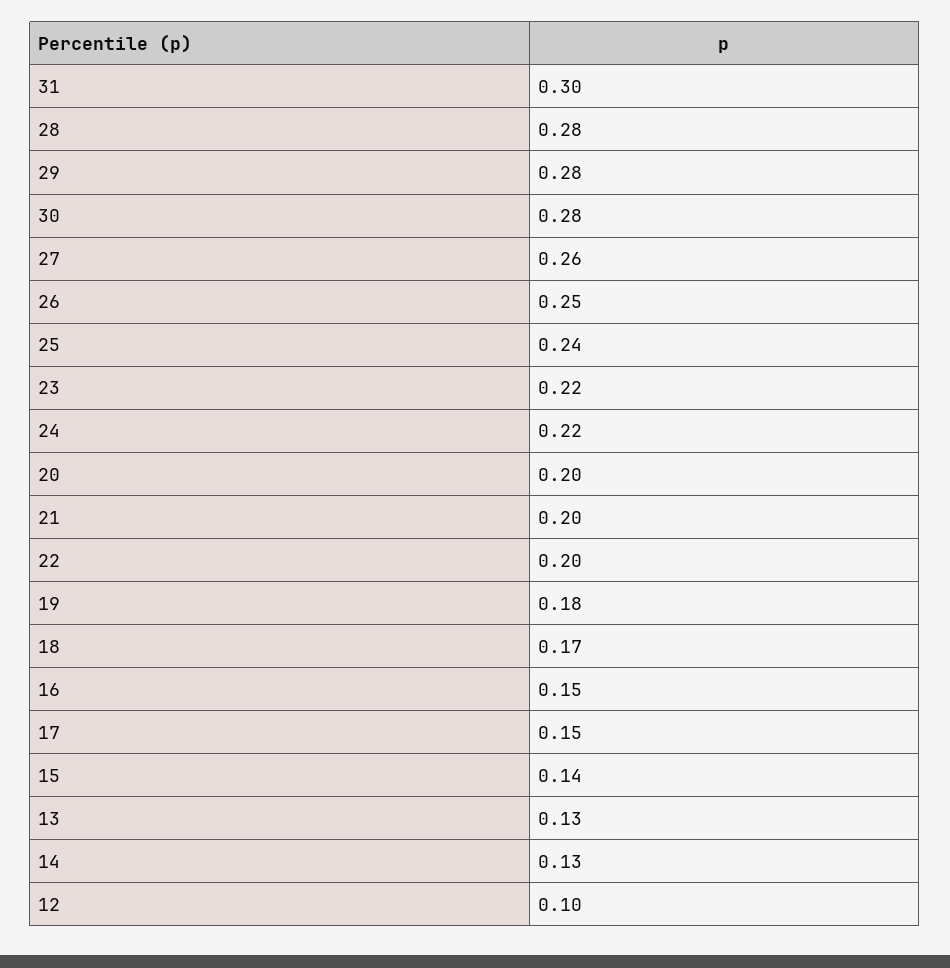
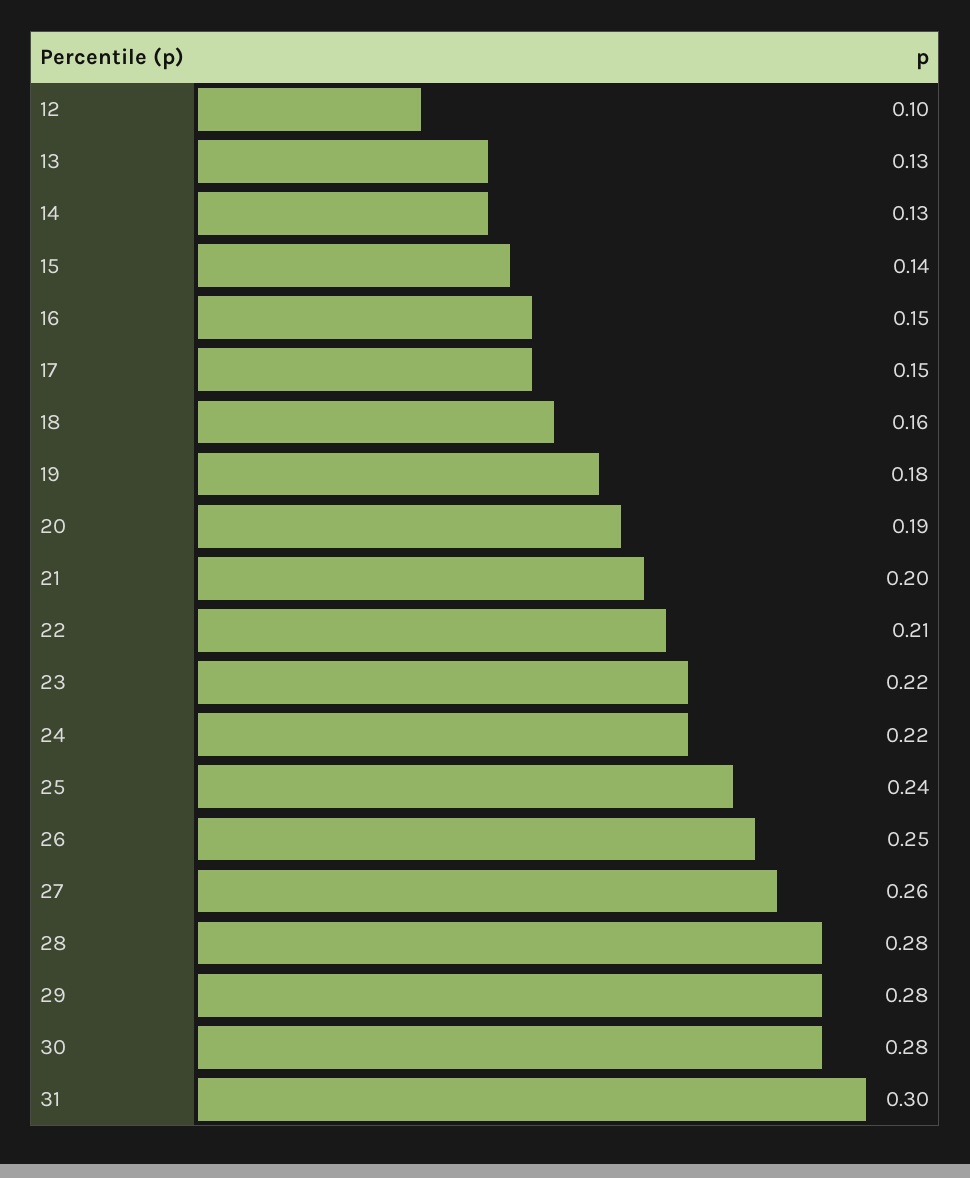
20: 0.2 -> 0.19
22: 0.2 -> 0.21
18: 0.17 -> 0.16

